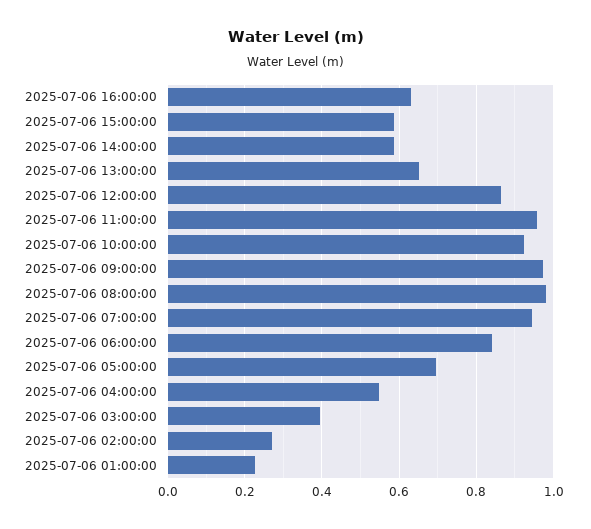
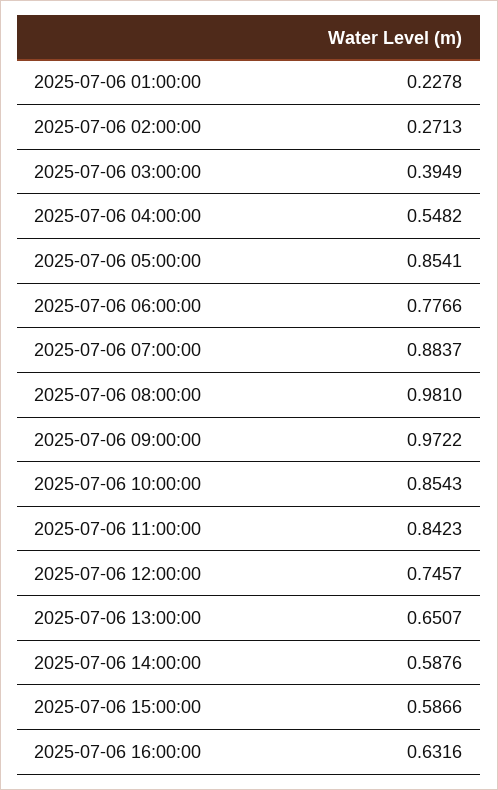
2025-07-06 12:00:00: 0.86 -> 0.7457
2025-07-06 11:00:00: 0.96 -> 0.8423
2025-07-06 10:00:00: 0.92 -> 0.8543
2025-07-06 07:00:00: 0.94 -> 0.8837
2025-07-06 06:00:00: 0.84 -> 0.7766
2025-07-06 05:00:00: 0.7 -> 0.8541

